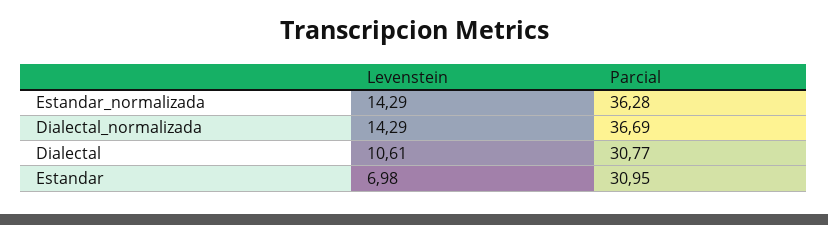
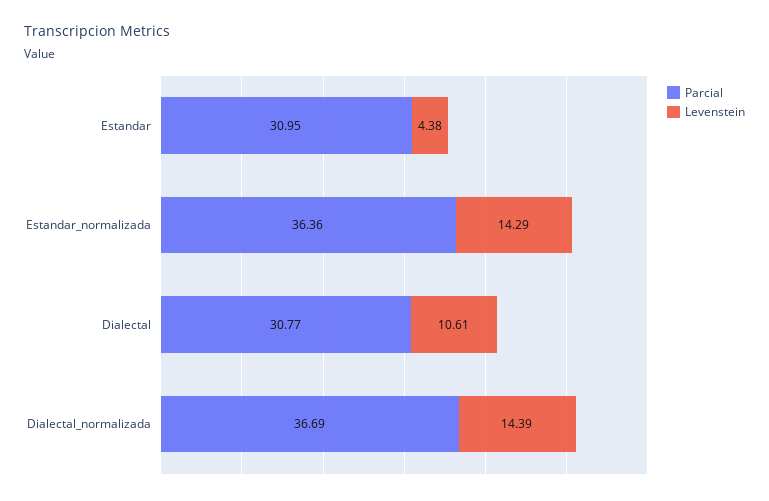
Parcial, Estandar_normalizada: 36.28 -> 36.36
Levenstein, Dialectal_normalizada: 14.29 -> 14.39
Levenstein, Estandar: 6.98 -> 4.38

